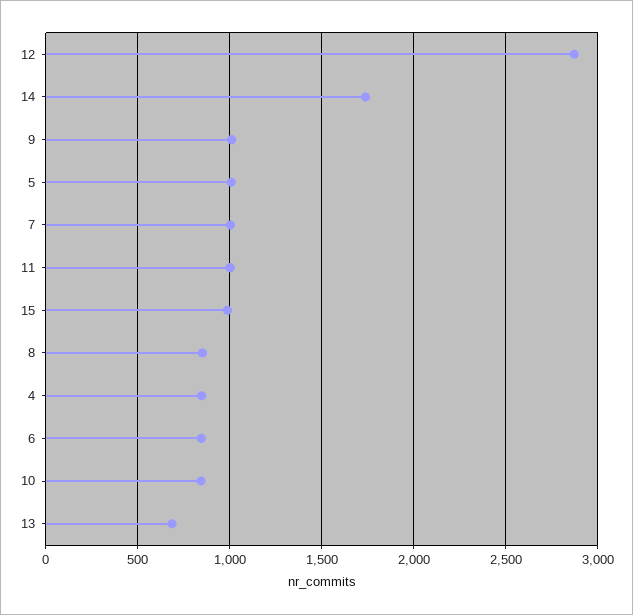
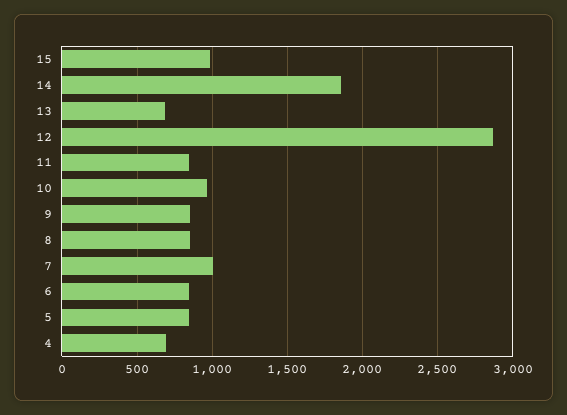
14: 1750 -> 1850
9: 1000 -> 850
5: 1000 -> 850
11: 1000 -> 850
4: 850 -> 700
10: 850 -> 950

